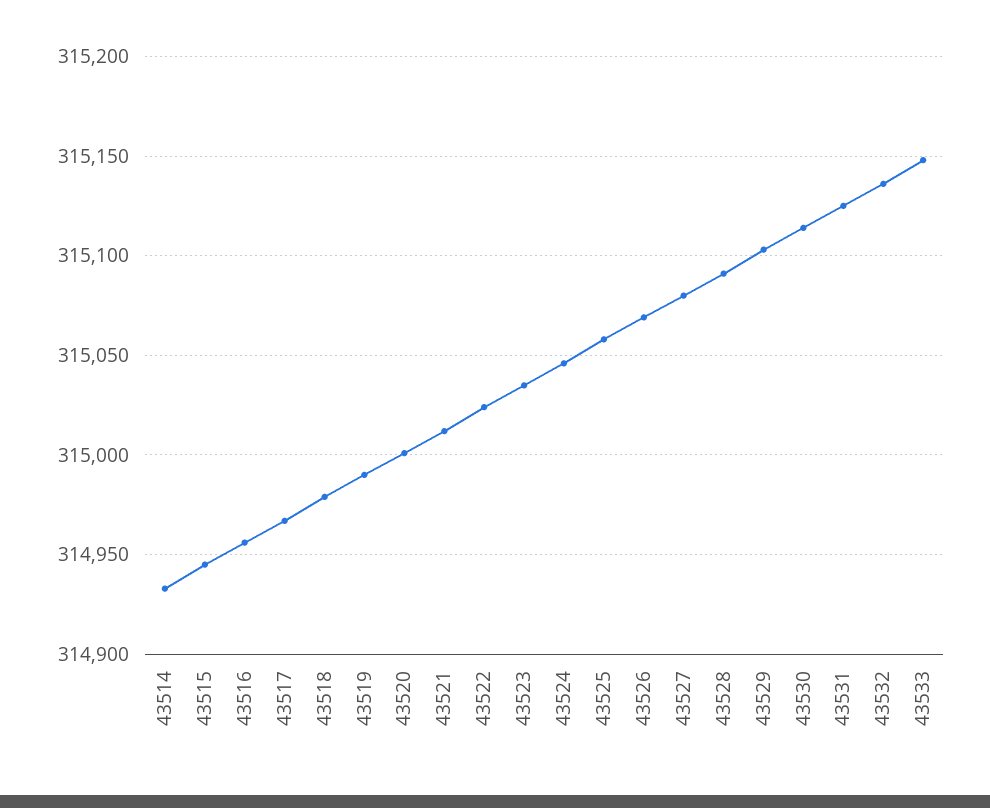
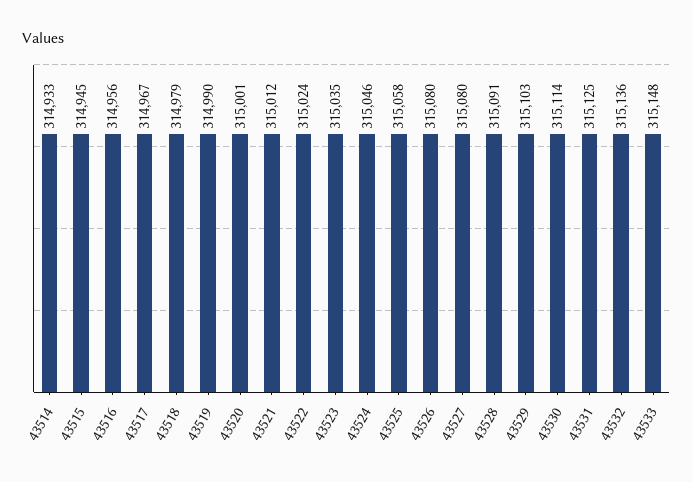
43526: 315070 -> 315080

